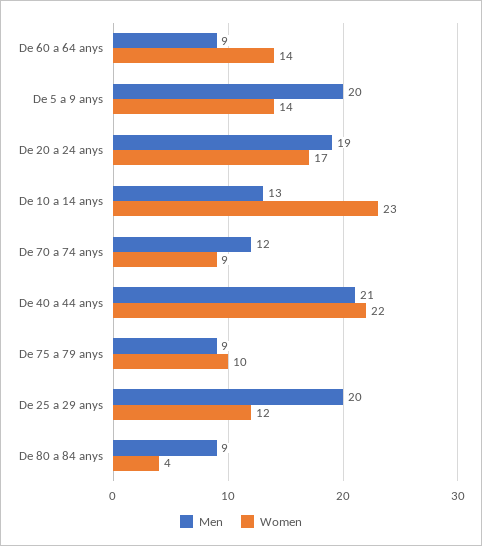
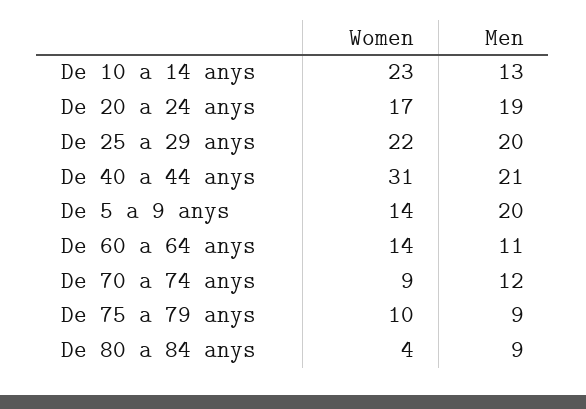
Men, De 60 a 64 anys: 9 -> 11
Women, De 40 a 44 anys: 22 -> 31
Women, De 25 a 29 anys: 12 -> 22

